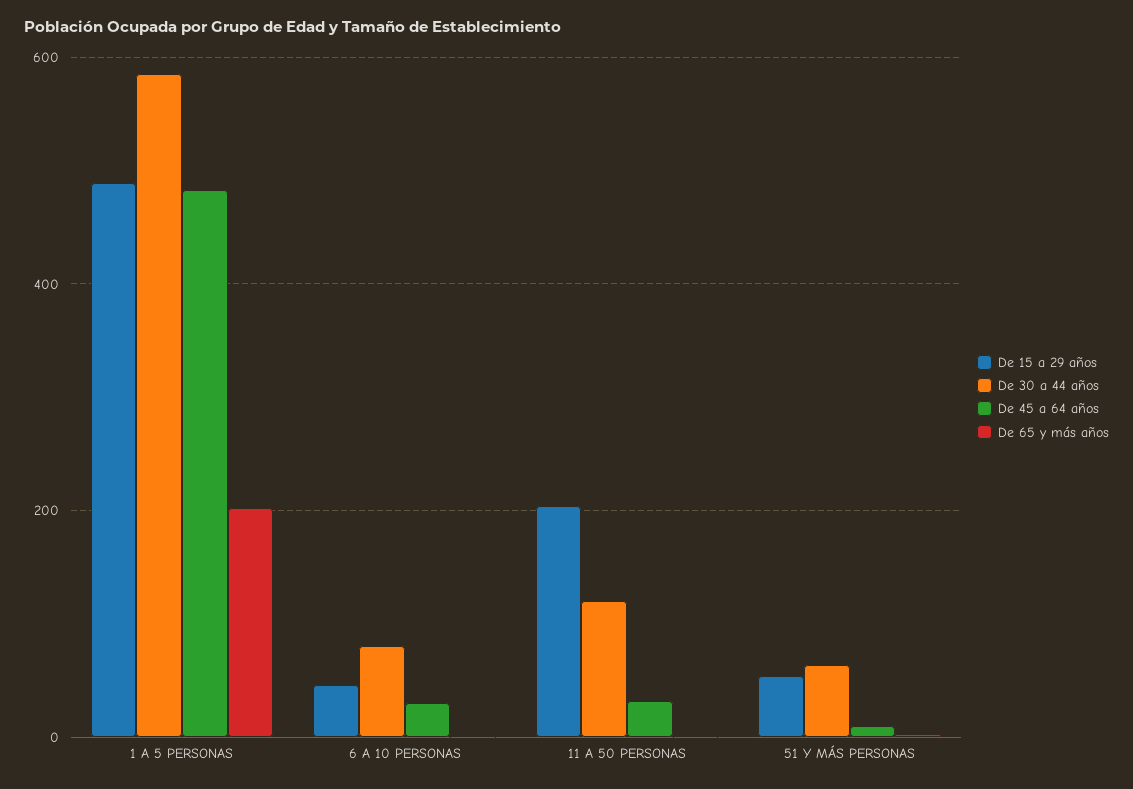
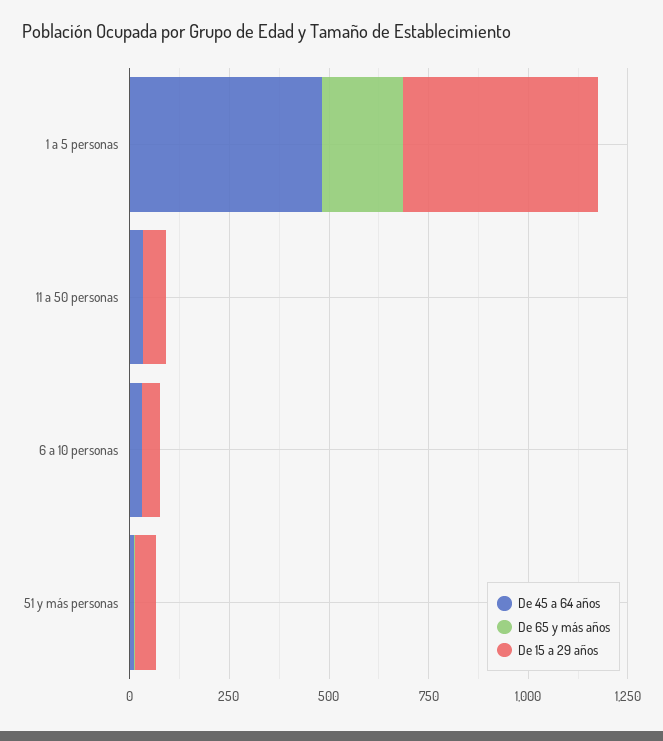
De 30 a 44 años, 1 A 5 PERSONAS: 580 -> none
De 30 a 44 años, 6 A 10 PERSONAS: 80 -> none
De 15 a 29 años, 11 A 50 PERSONAS: 200 -> 50
De 30 a 44 años, 11 A 50 PERSONAS: 120 -> none
De 30 a 44 años, 51 Y MÁS PERSONAS: 60 -> none

